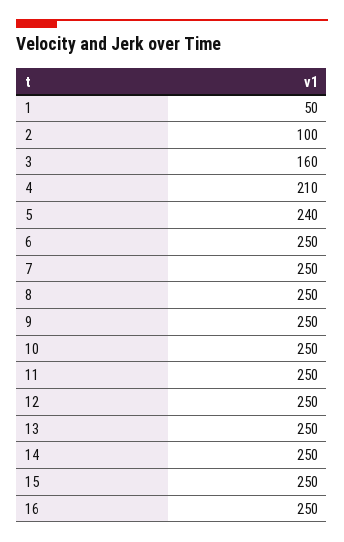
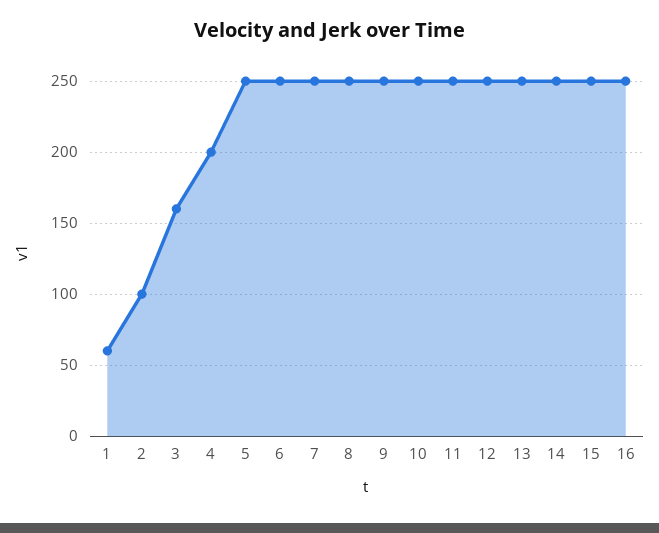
1: 50 -> 60
4: 210 -> 200
5: 240 -> 250

